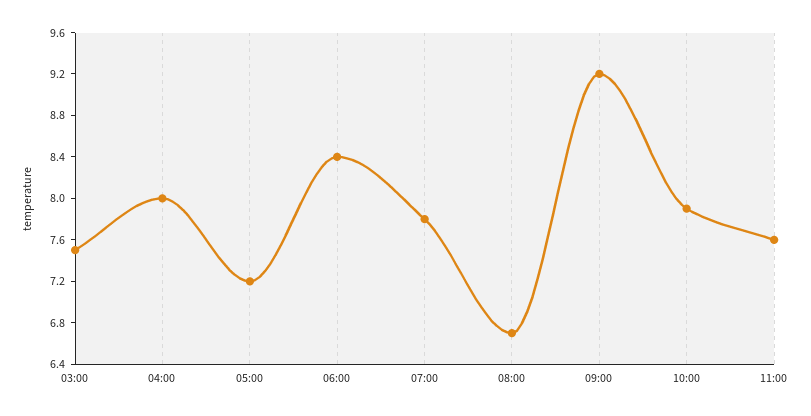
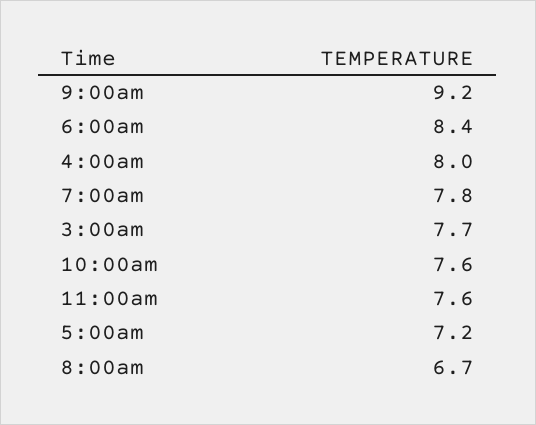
03:00: 7.5 -> 7.7
10:00: 7.9 -> 7.6

